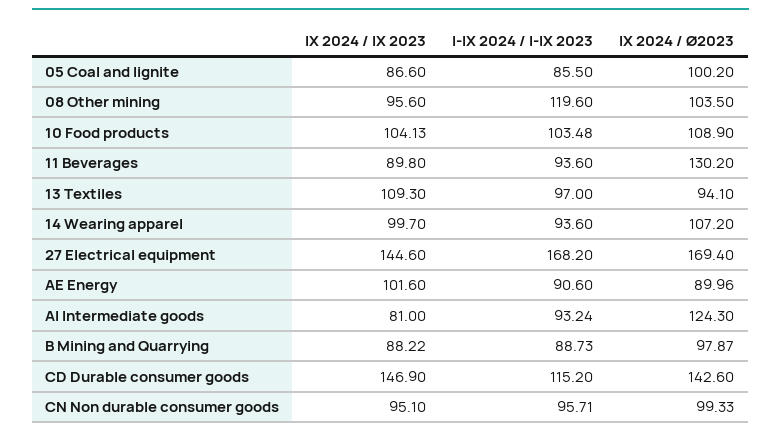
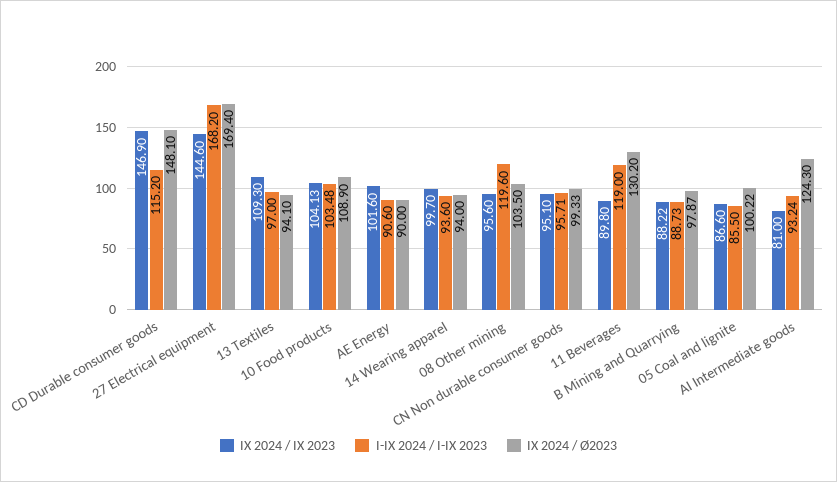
IX 2024 / Ø2023, 05 Coal and lignite: 100.2 -> 100.22
I-IX 2024 / I-IX 2023, 11 Beverages: 93.6 -> 119
IX 2024 / Ø2023, 14 Wearing apparel: 107.2 -> 94
IX 2024 / Ø2023, AE Energy: 89.96 -> 90
IX 2024 / Ø2023, CD Durable consumer goods: 142.6 -> 148.1

